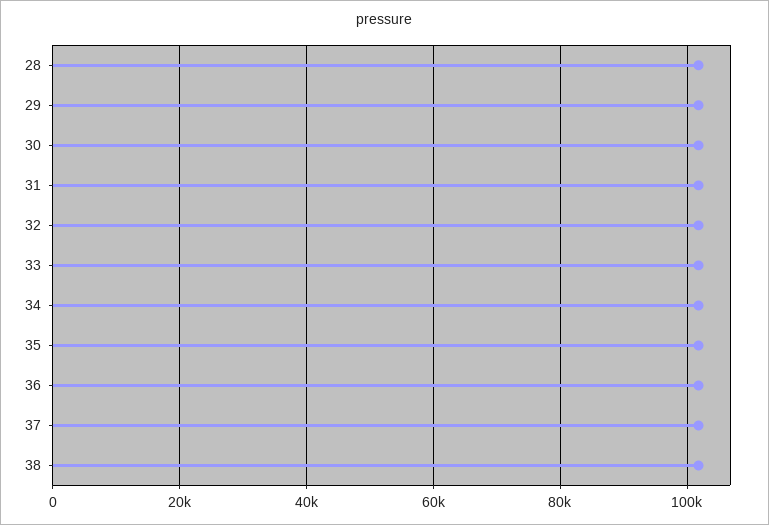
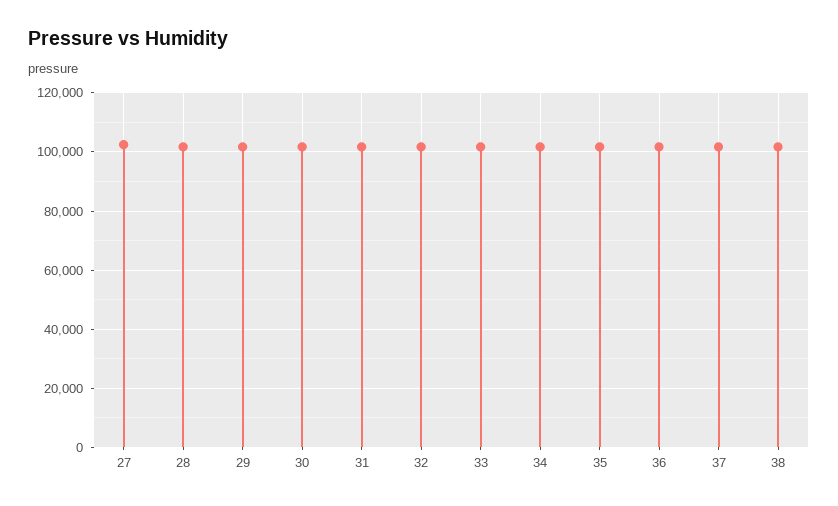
27: none -> 102500

